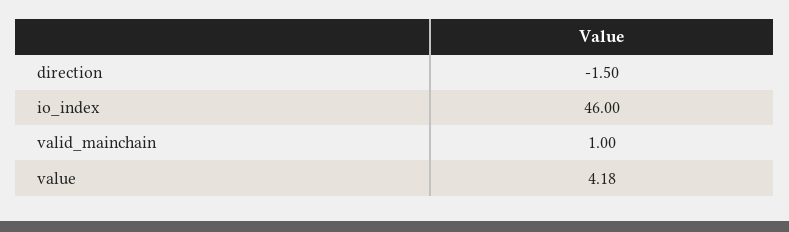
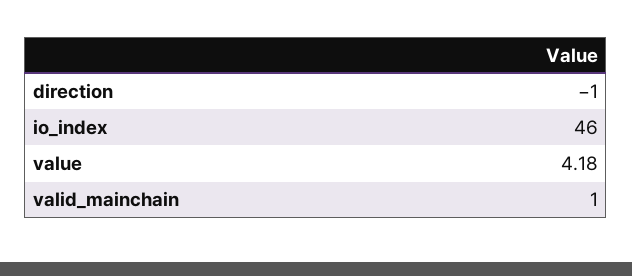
direction: -1.5 -> -1

